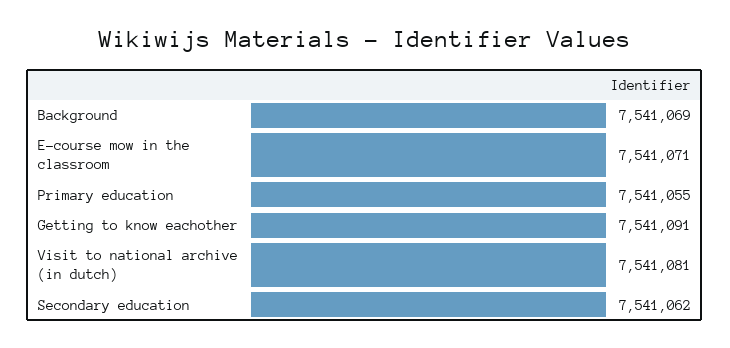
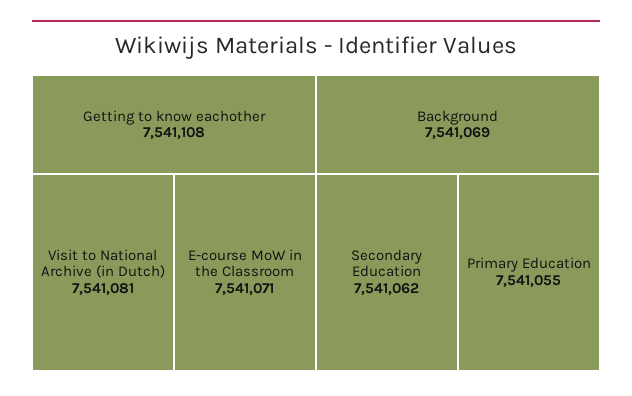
Getting to know eachother: 7541091 -> 7541108

